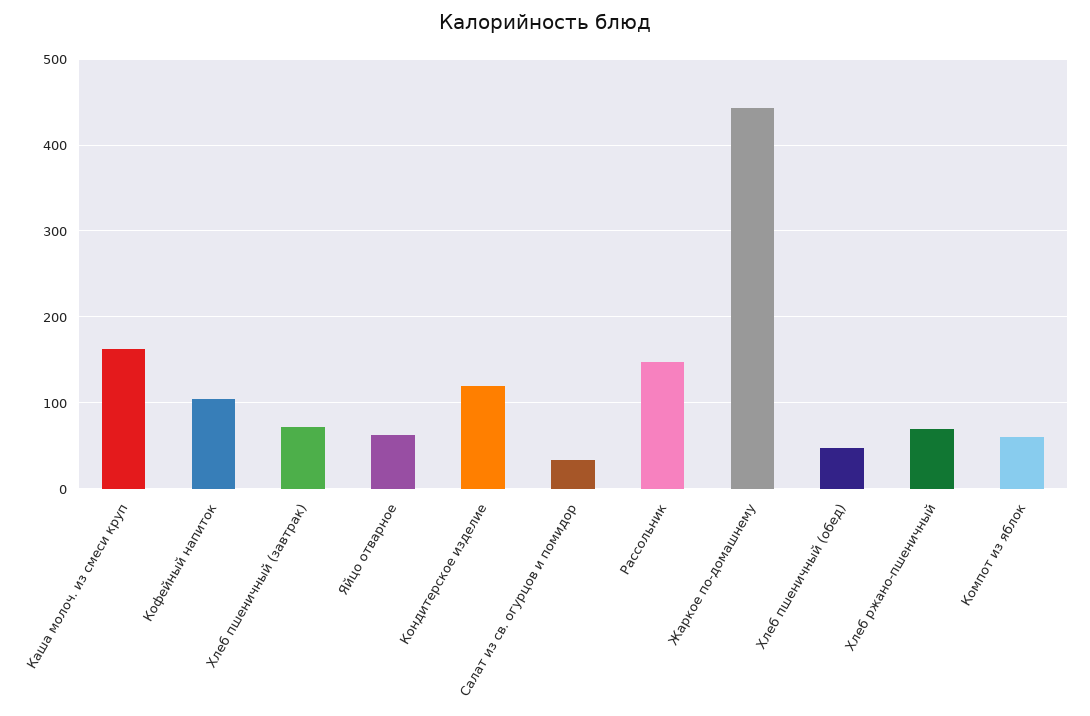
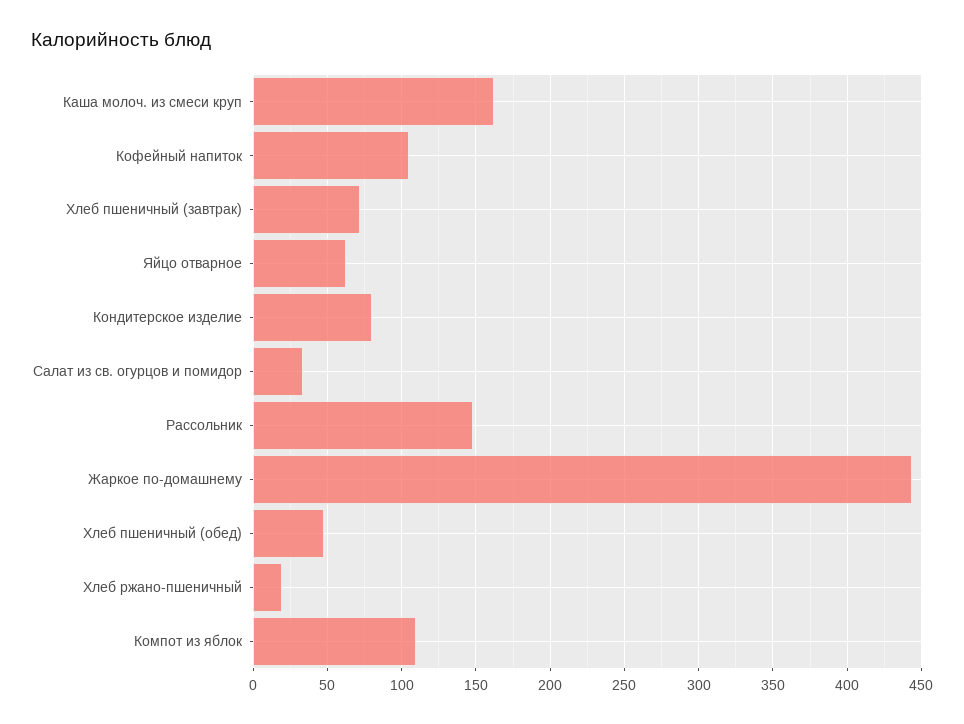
Кондитерское изделие: 120 -> 80
Хлеб ржано-пшеничный: 70 -> 20
Компот из яблок: 60 -> 110

